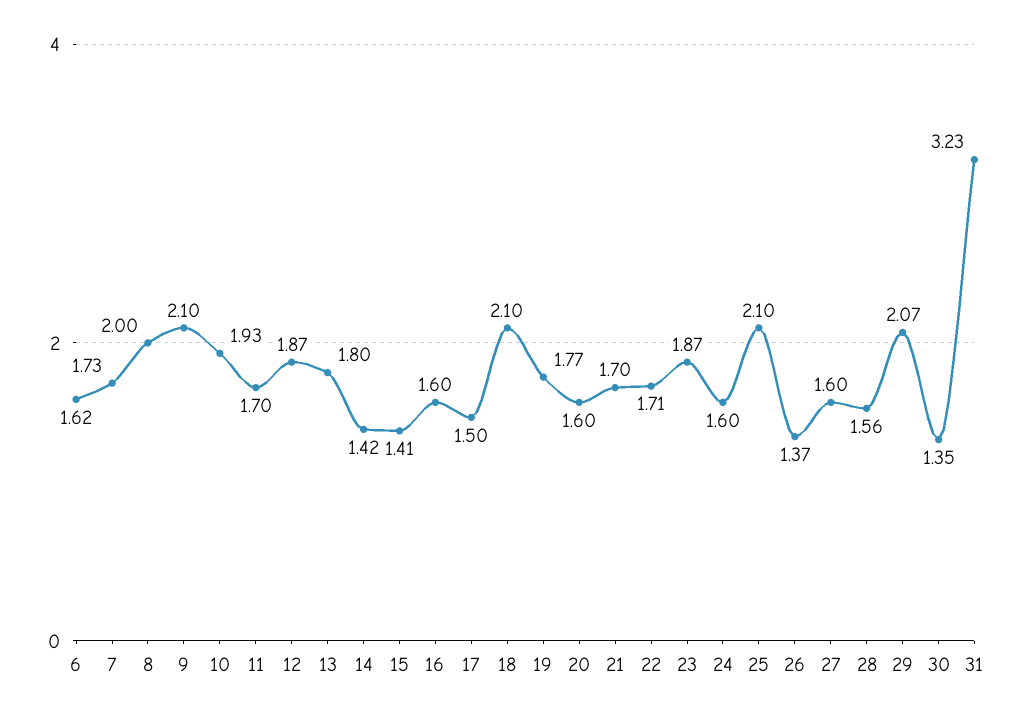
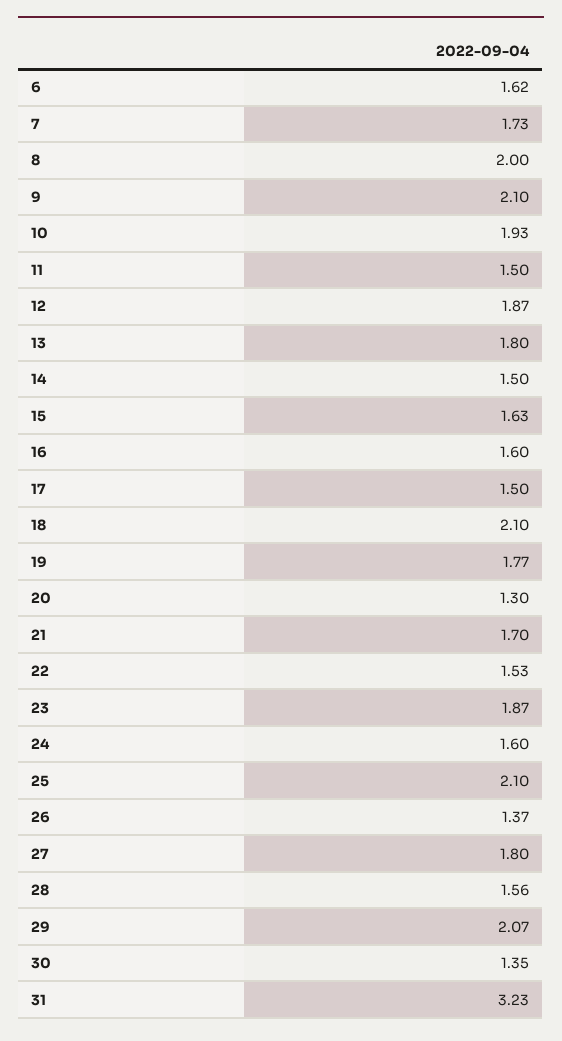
11: 1.7 -> 1.5
14: 1.42 -> 1.5
15: 1.41 -> 1.63
20: 1.6 -> 1.3
22: 1.71 -> 1.53
27: 1.6 -> 1.8

